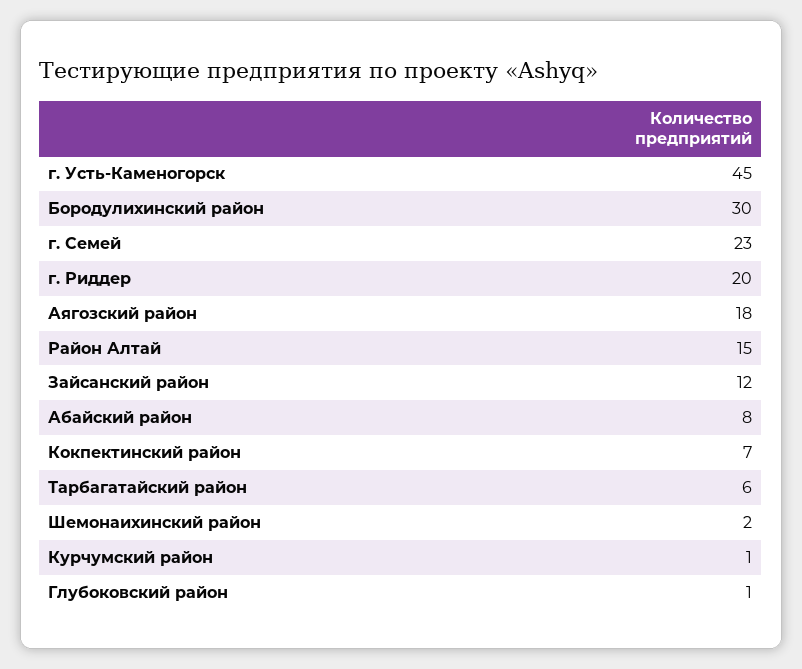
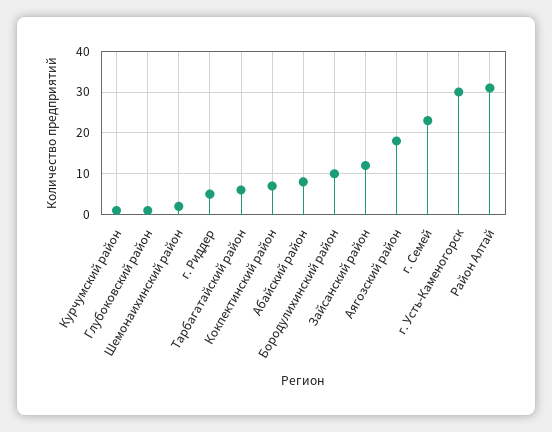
г. Усть-Каменогорск: 45 -> 30
Бородулихинский район: 30 -> 10
г. Риддер: 20 -> 5
Район Алтай: 15 -> 30

